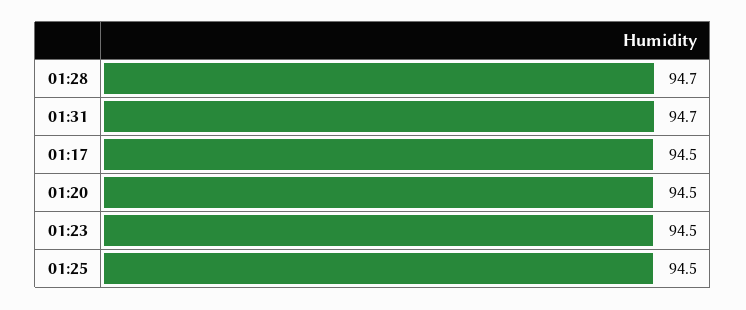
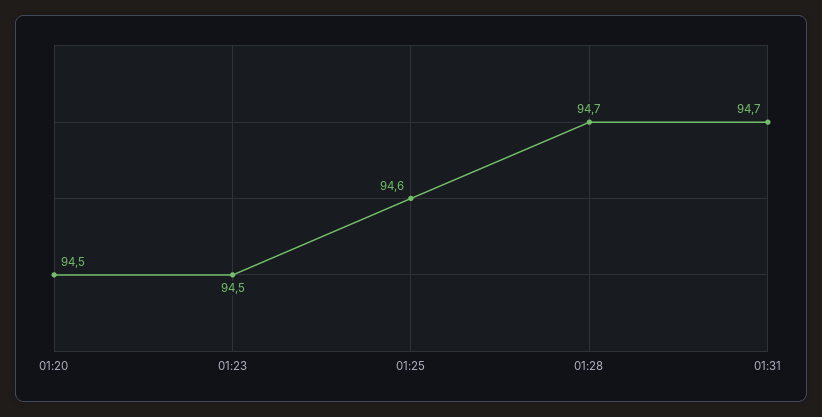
01:17: 94.5 -> none
01:25: 94.5 -> 94.6

